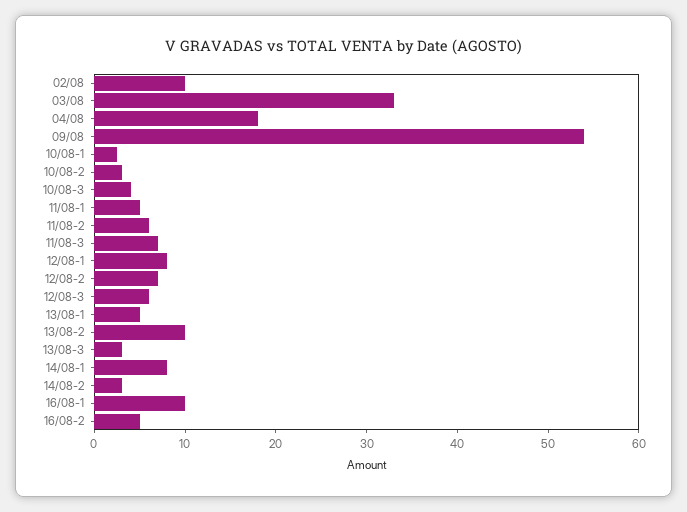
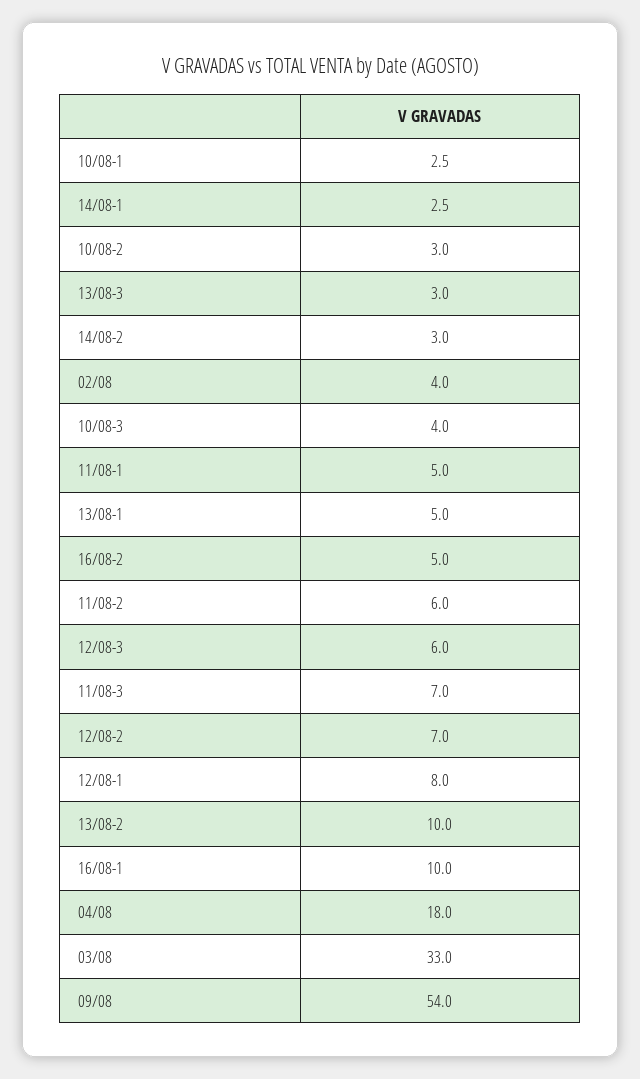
02/08: 10 -> 4
14/08-1: 8 -> 2.5

